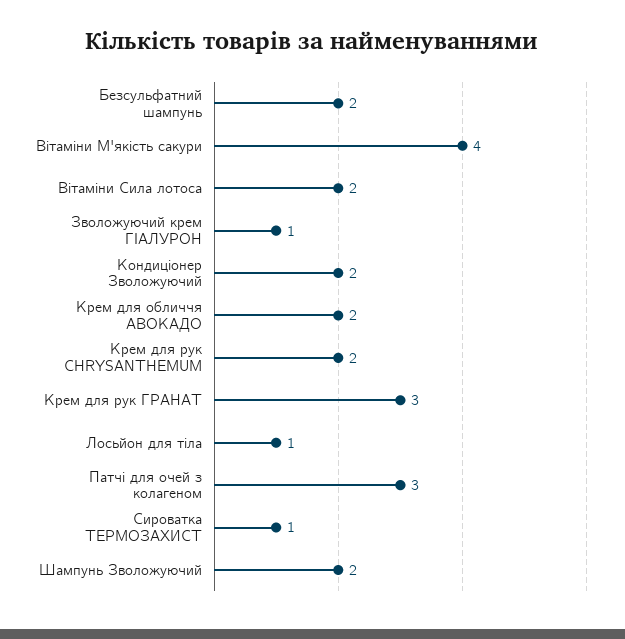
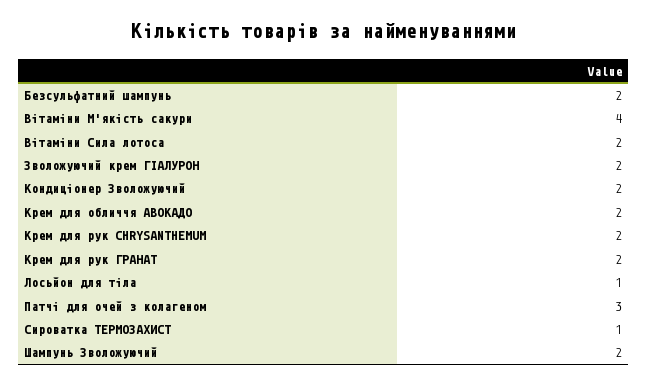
Зволожуючий крем ГІАЛУРОН: 1 -> 2
Крем для рук ГРАНАТ: 3 -> 2

